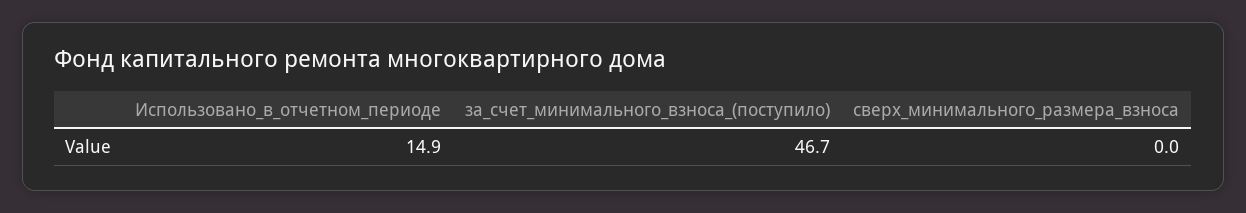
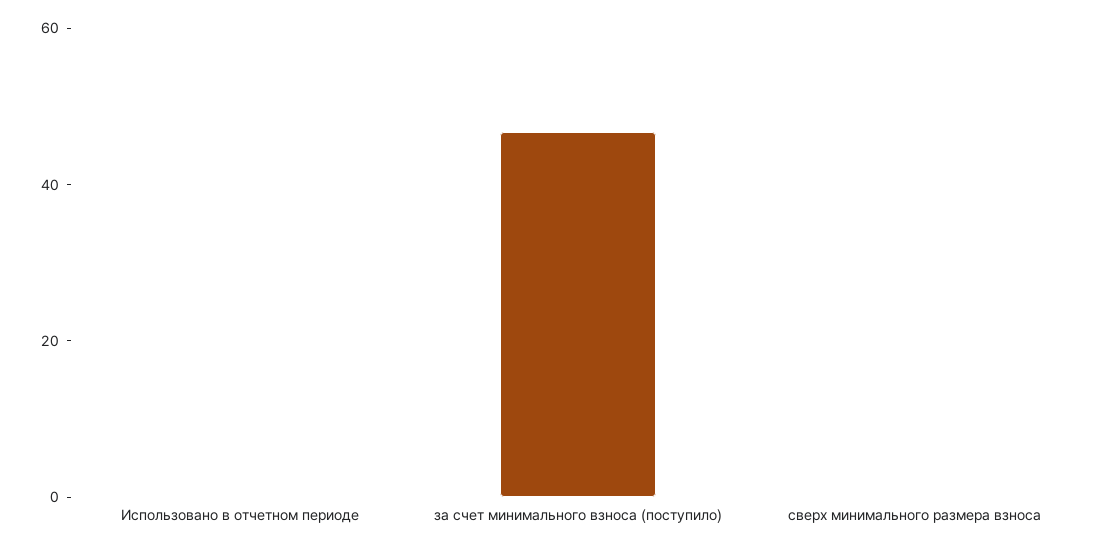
Использовано_в_отчетном_периоде: 14.9 -> 0

